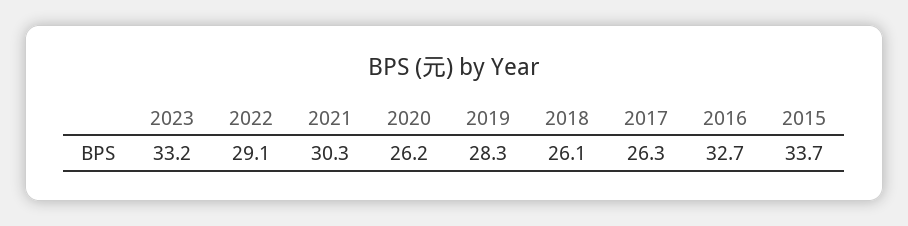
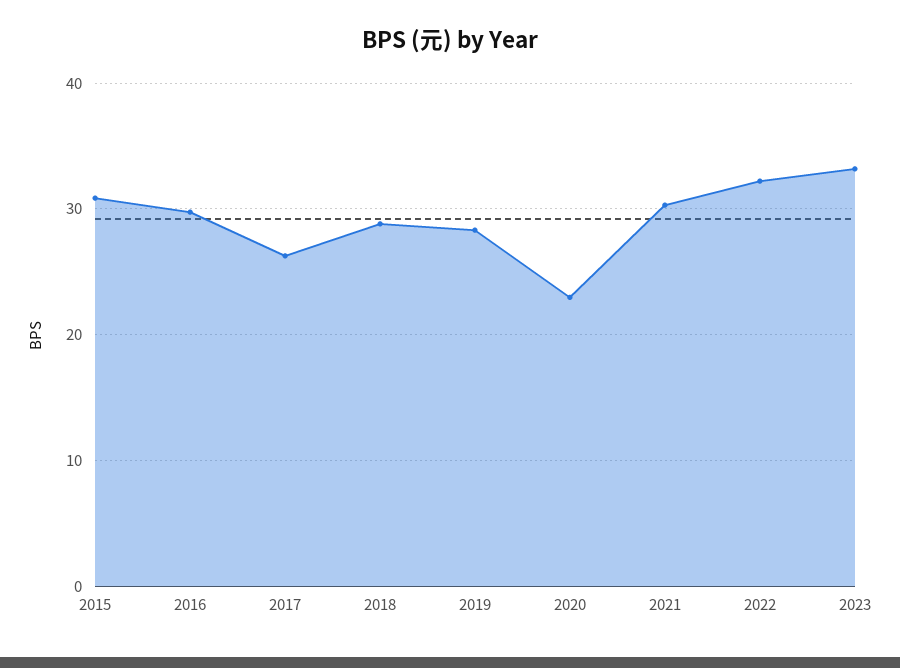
2022: 29.1 -> 32
2020: 26.2 -> 23
2018: 26.1 -> 29
2016: 32.7 -> 30
2015: 33.7 -> 31

